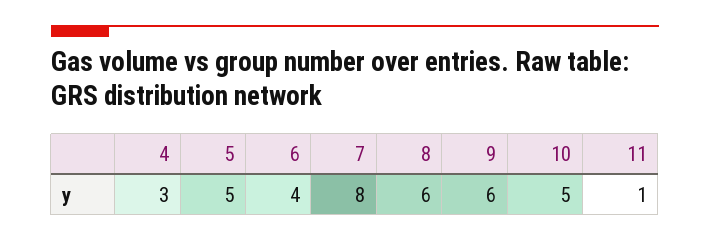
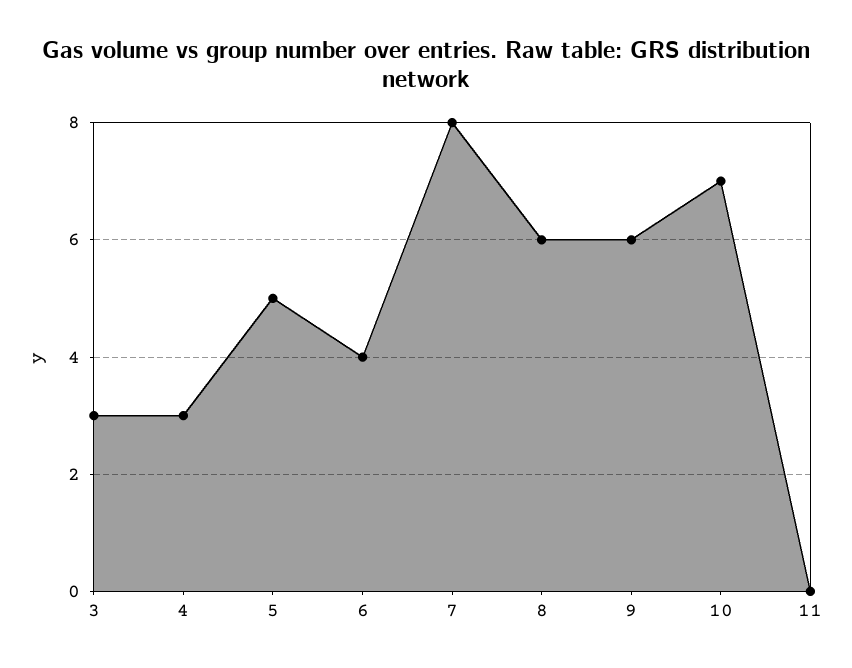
10: 5 -> 7
11: 1 -> 0
3: none -> 3

